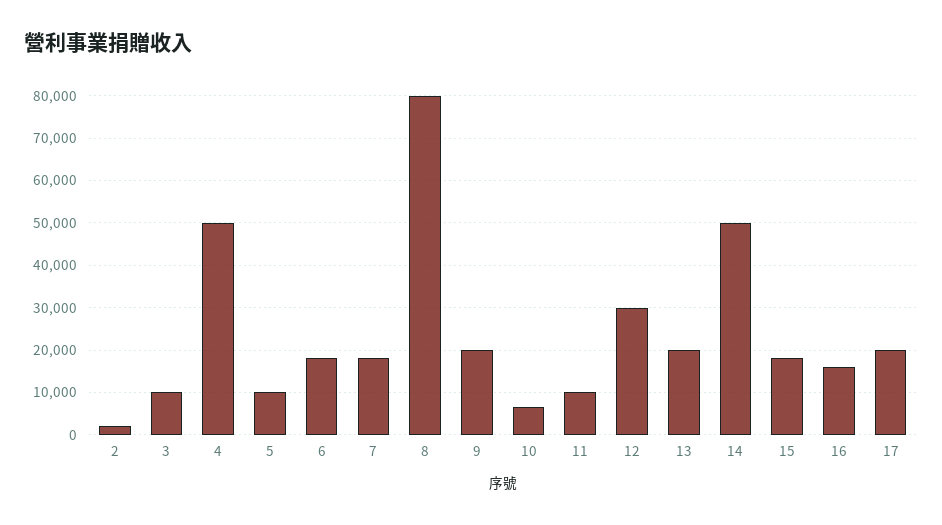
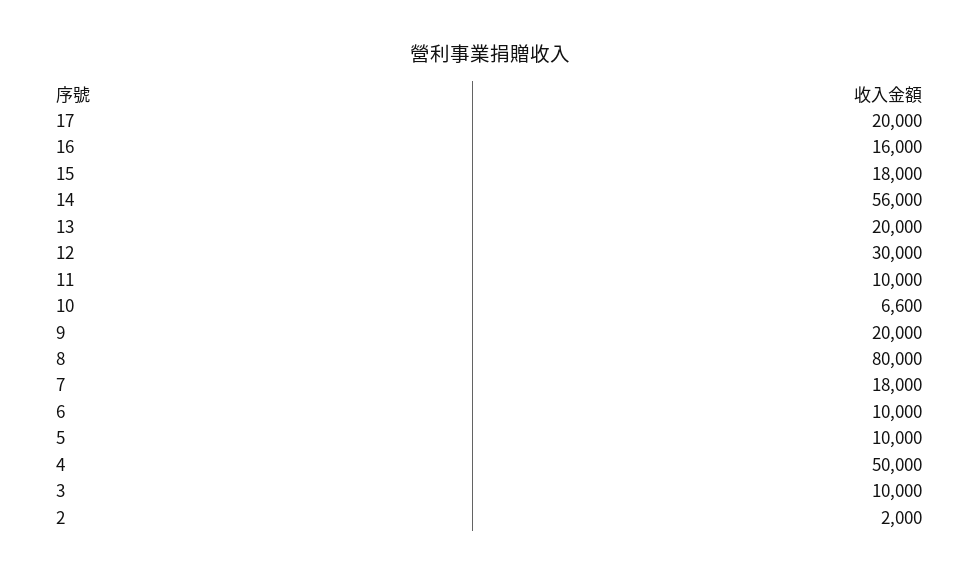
6: 18000 -> 10000
14: 50000 -> 56000

